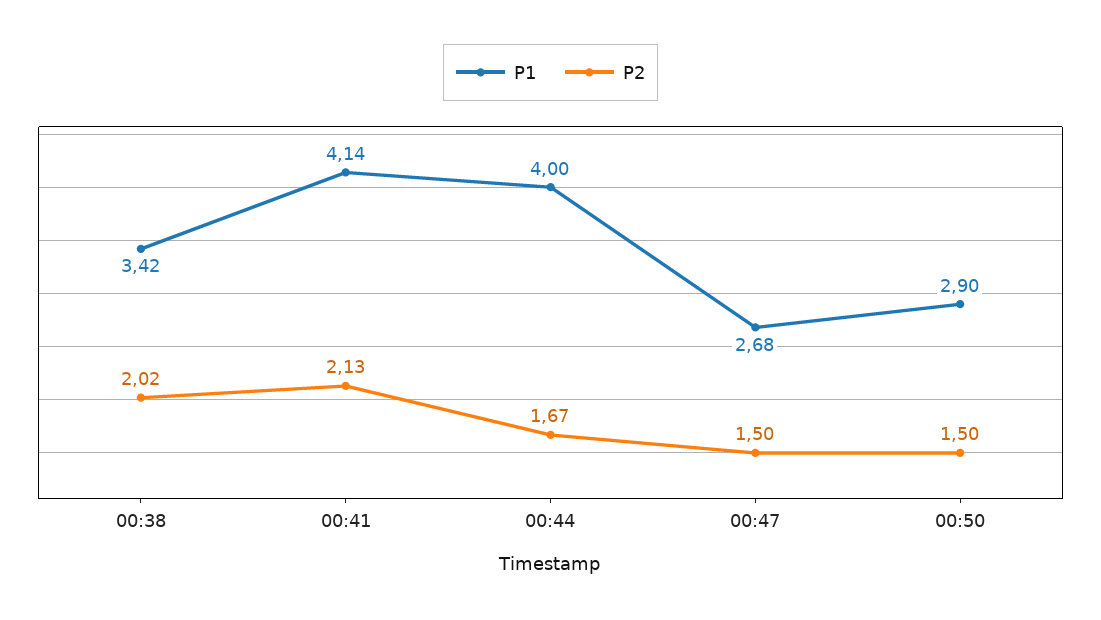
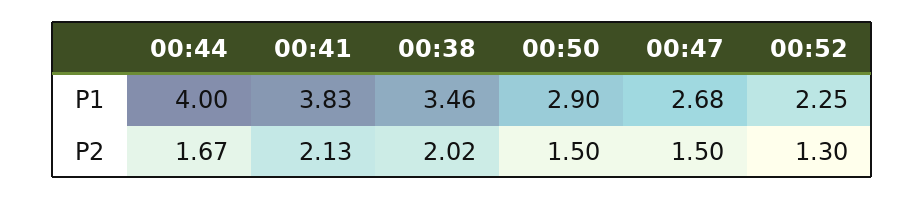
P1, 00:38: 3.42 -> 3.46
P1, 00:41: 4.14 -> 3.83
P1, 00:52: none -> 2.25
P2, 00:52: none -> 1.3

